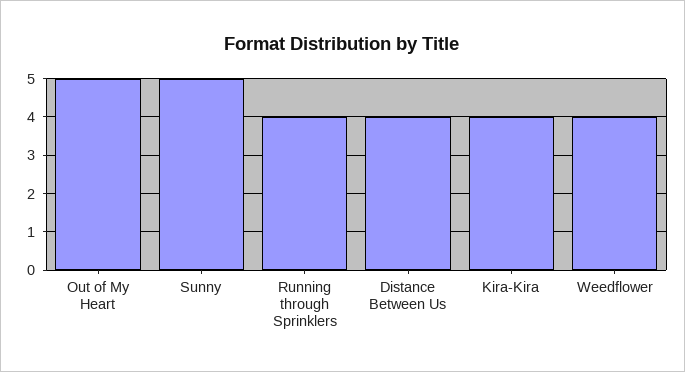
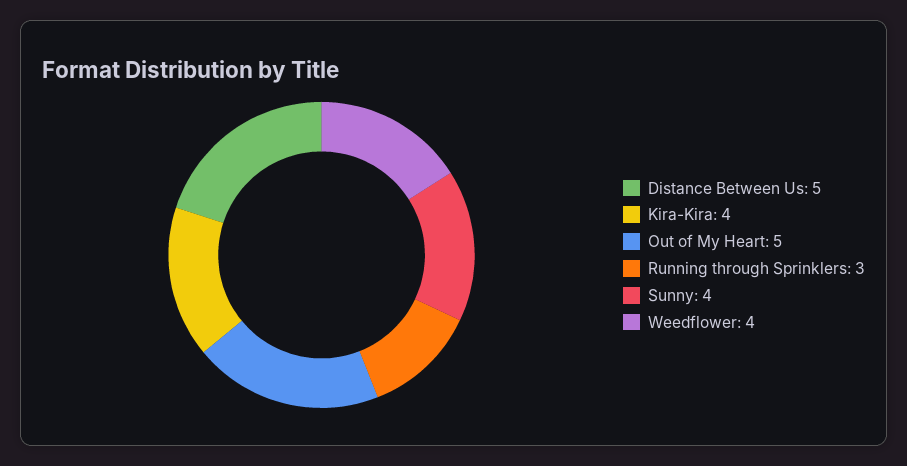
Sunny: 5 -> 4
Running through Sprinklers: 4 -> 3
Distance Between Us: 4 -> 5

